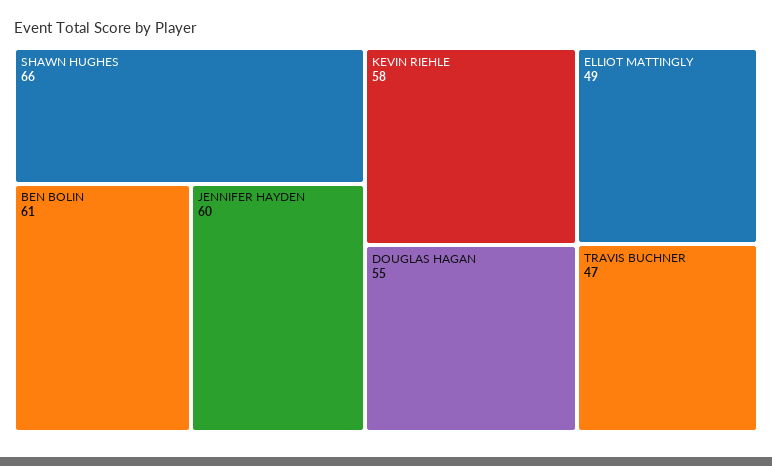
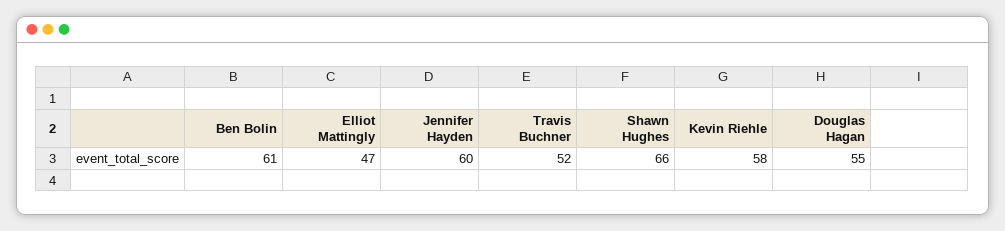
ELLIOT MATTINGLY: 49 -> 47
TRAVIS BUCHNER: 47 -> 52

